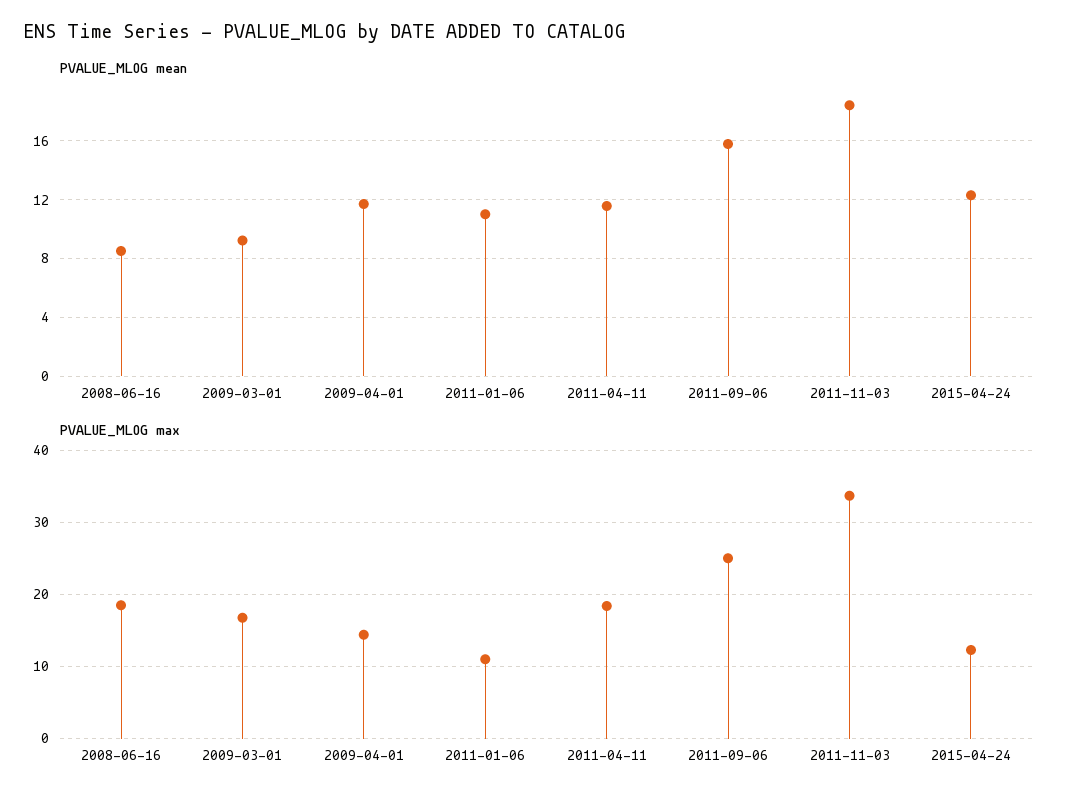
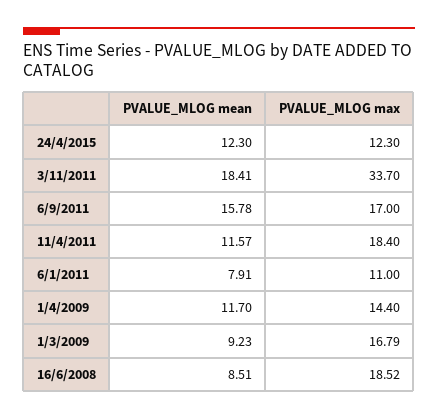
PVALUE_MLOG mean, 2011-01-06: 11 -> 7.91
PVALUE_MLOG max, 2011-09-06: 25 -> 17

